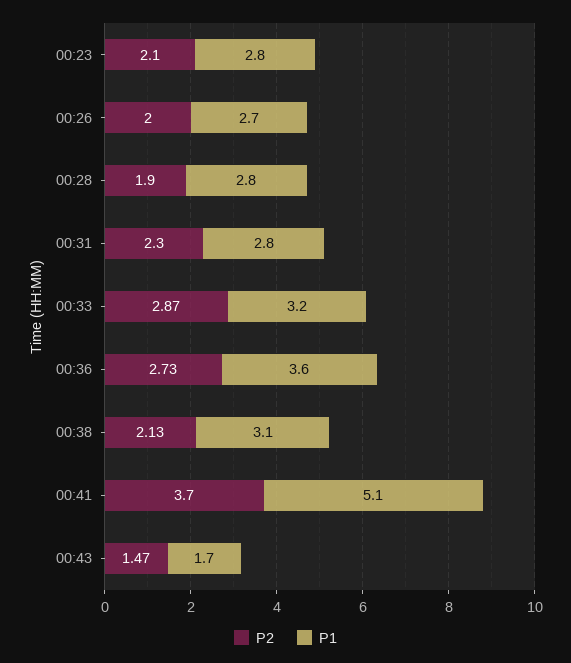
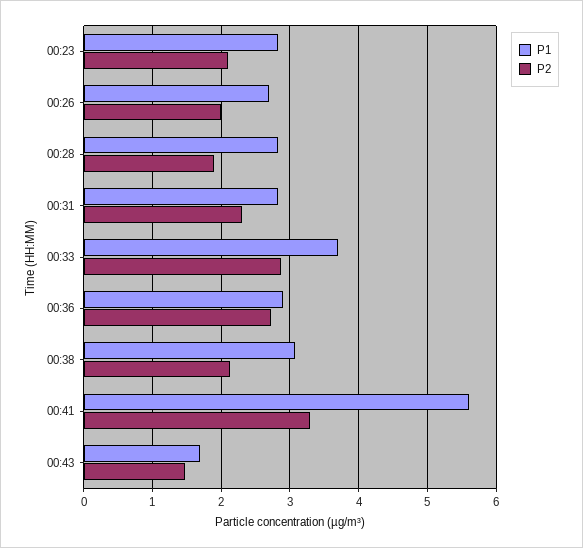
P1, 00:33: 3.2 -> 3.7
P1, 00:36: 3.6 -> 2.9
P2, 00:41: 3.7 -> 3.3
P1, 00:41: 5.1 -> 5.6

